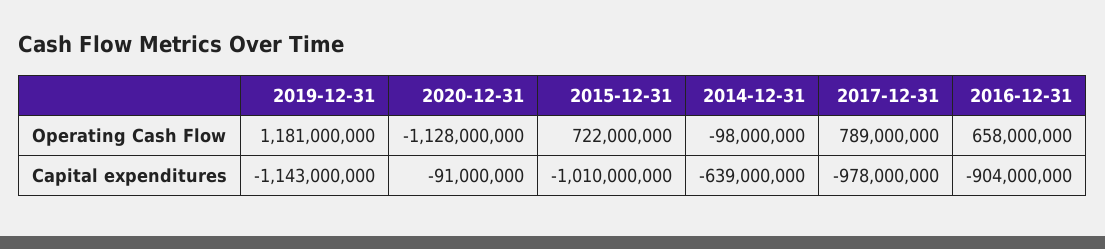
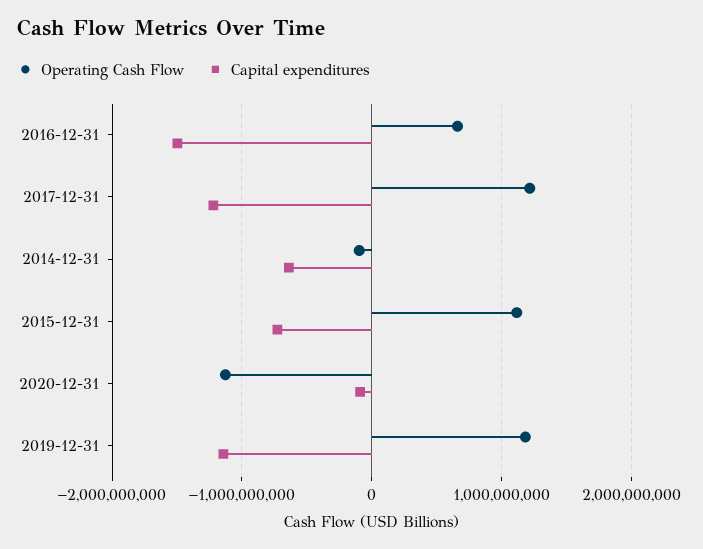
Operating Cash Flow, 2015-12-31: 722000000 -> 1100000000
Operating Cash Flow, 2017-12-31: 789000000 -> 1200000000
Capital expenditures, 2015-12-31: -1010000000 -> -700000000
Capital expenditures, 2017-12-31: -978000000 -> -1200000000
Capital expenditures, 2016-12-31: -904000000 -> -1500000000

